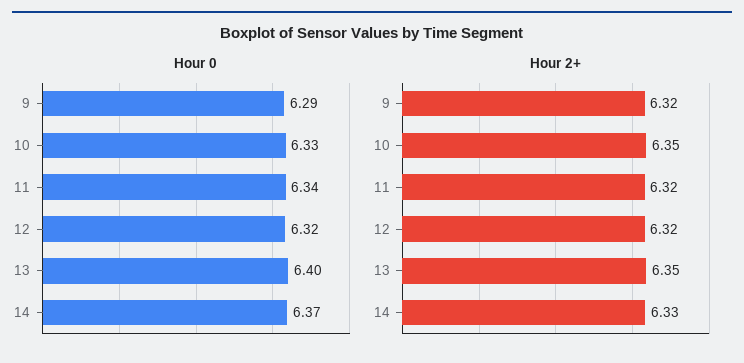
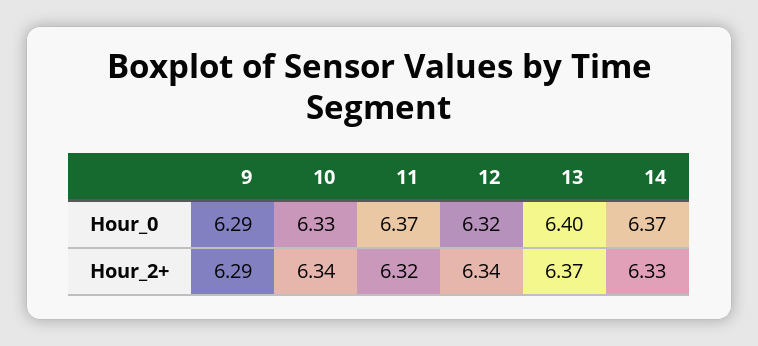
Hour 0, 11: 6.34 -> 6.37
Hour 2+, 9: 6.32 -> 6.29
Hour 2+, 10: 6.35 -> 6.34
Hour 2+, 12: 6.32 -> 6.34
Hour 2+, 13: 6.35 -> 6.37

